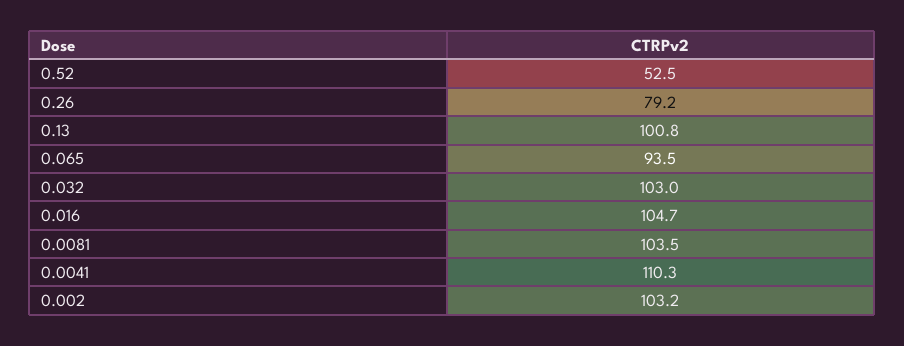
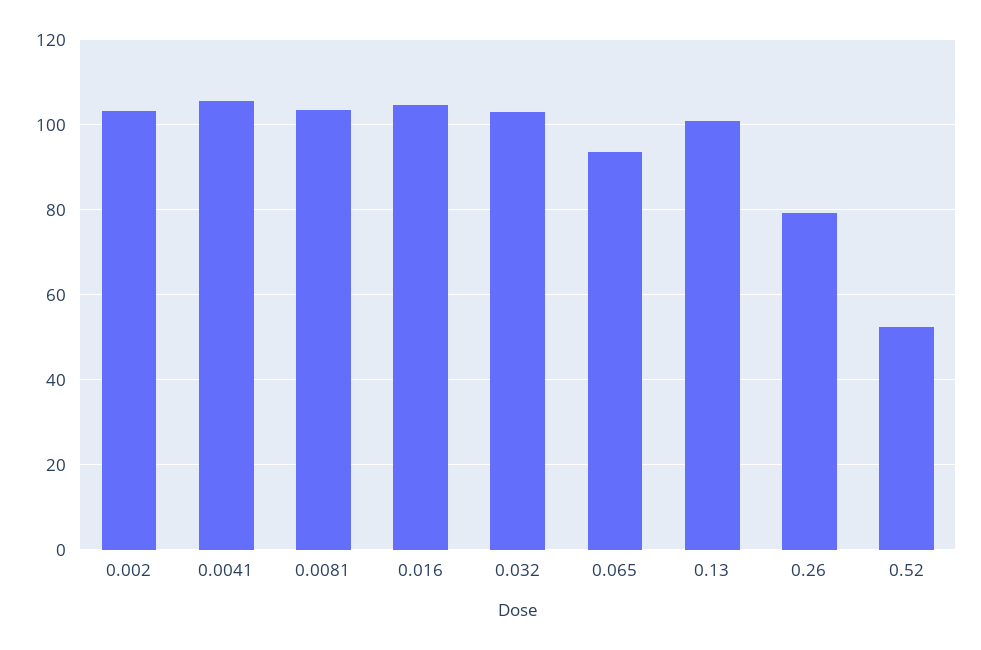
0.0041: 110.3 -> 106

